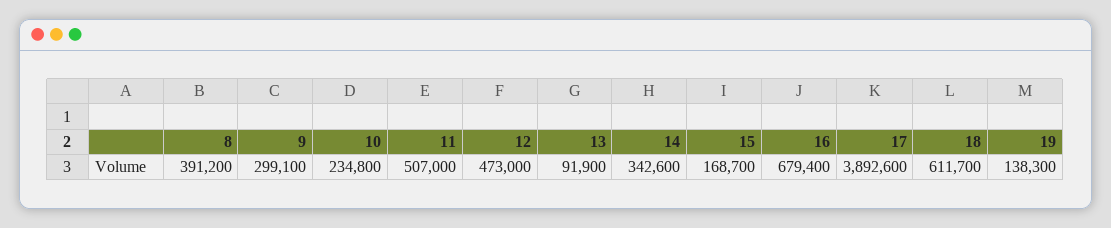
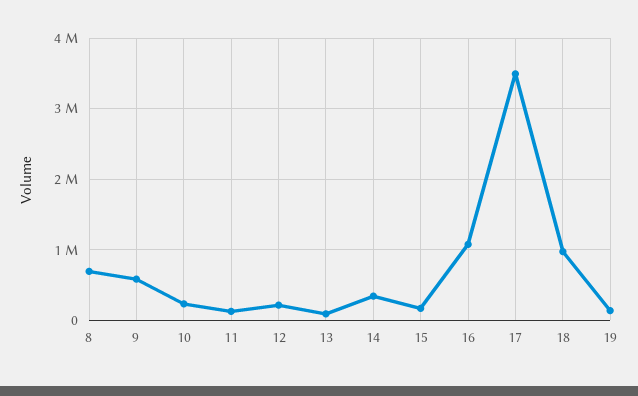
8: 391200 -> 700000
9: 299100 -> 600000
11: 507000 -> 100000
12: 473000 -> 200000
16: 679400 -> 1100000
17: 3892600 -> 3500000
18: 611700 -> 1000000

